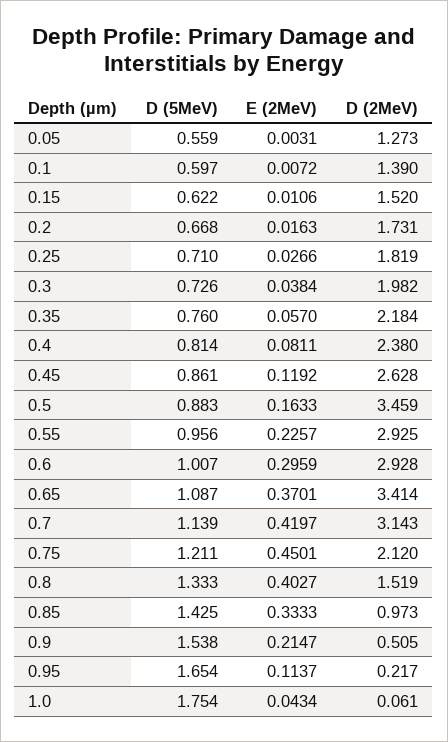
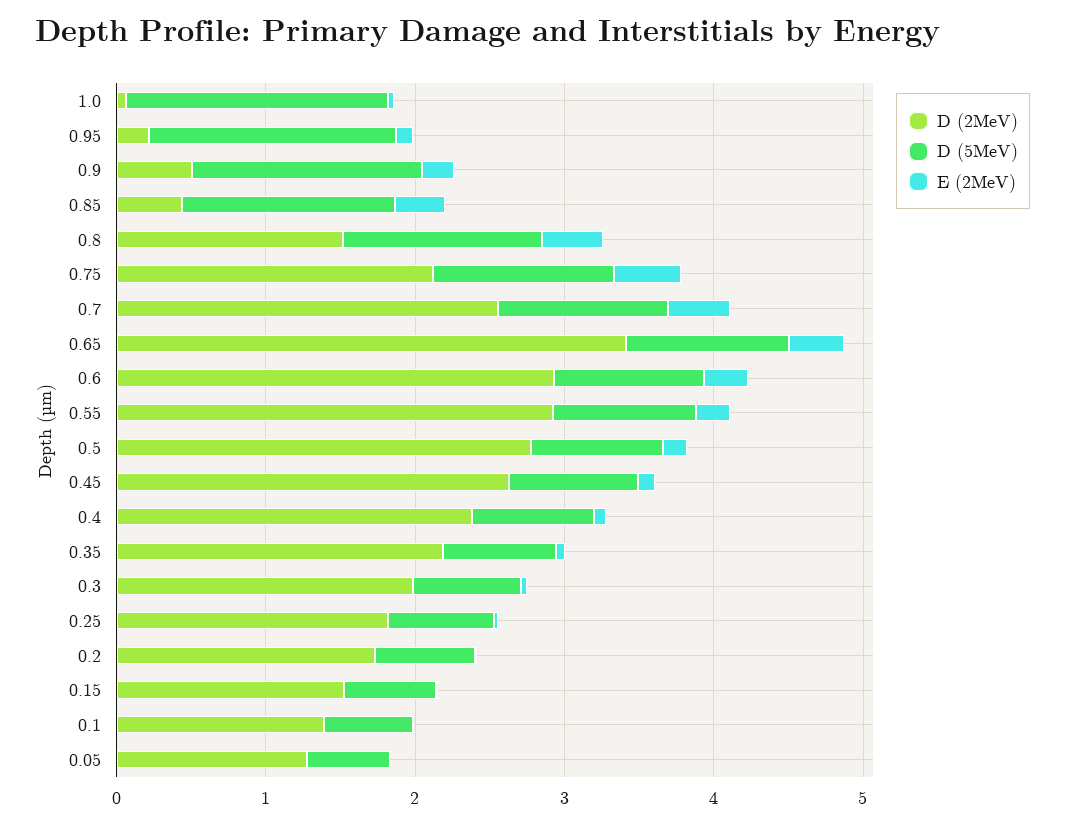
D (2MeV), 0.5: 3.459 -> 2.8
D (2MeV), 0.7: 3.143 -> 2.6
D (2MeV), 0.85: 0.973 -> 0.4

